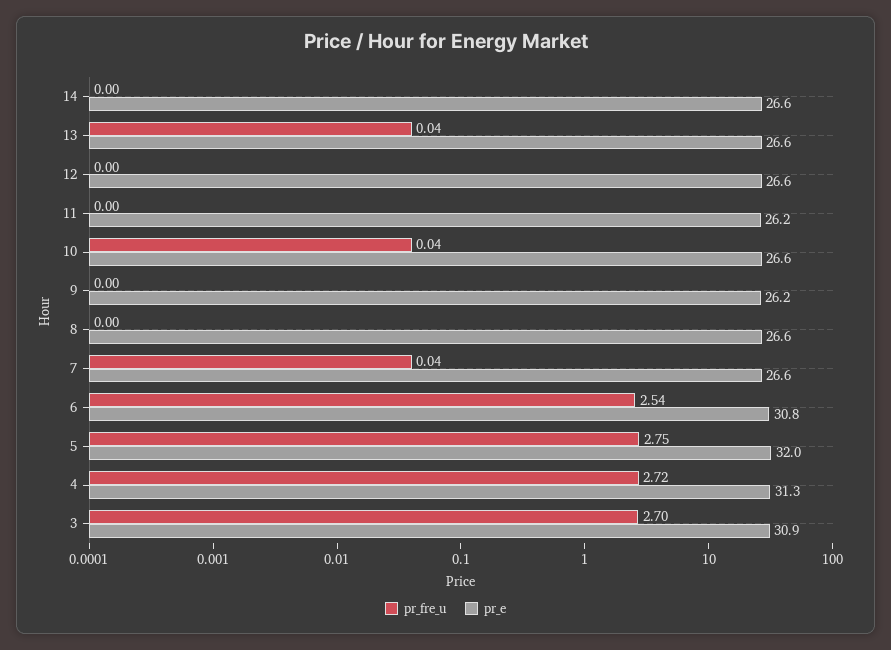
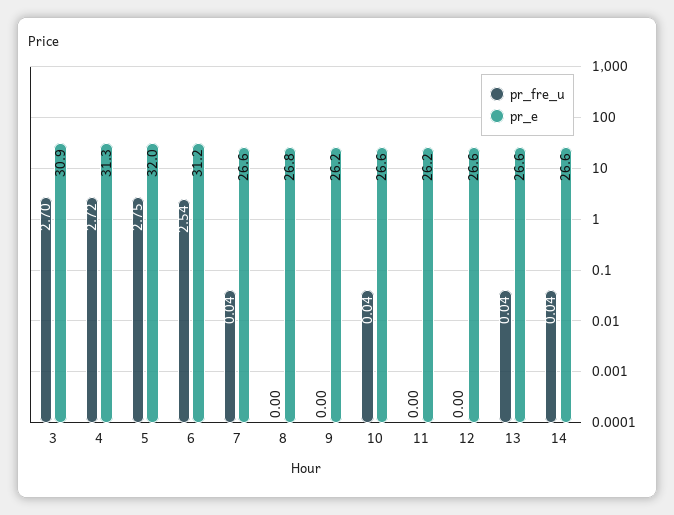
pr_fre_u, 14: 0 -> 0.04
pr_e, 8: 26.6 -> 26.8
pr_e, 6: 30.8 -> 31.2

